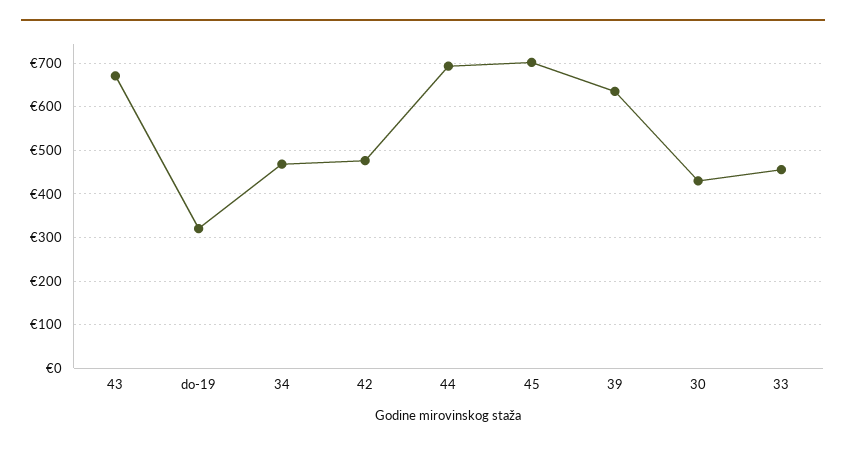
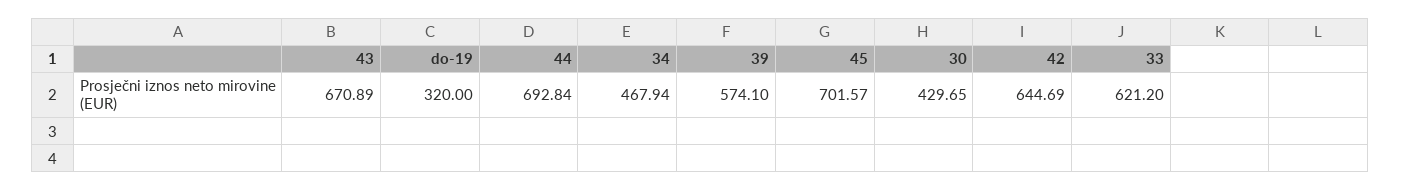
42: 480 -> 644.69
39: 640 -> 574.1
33: 460 -> 621.2

